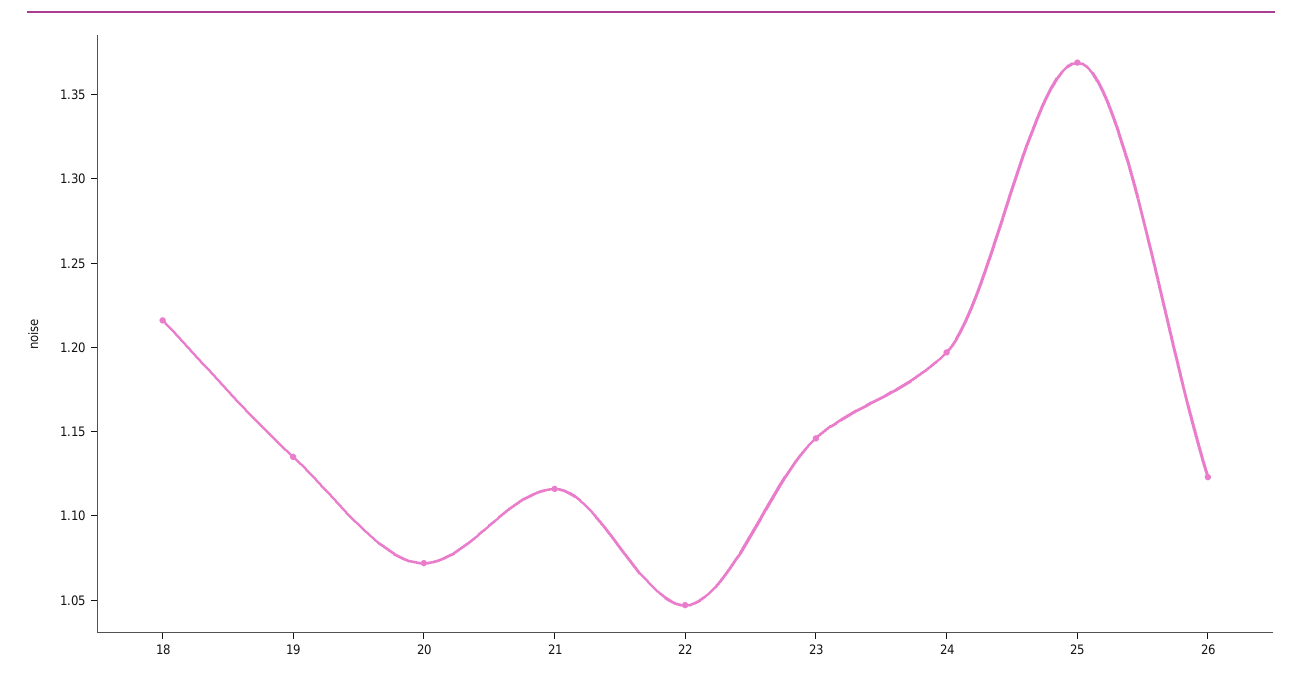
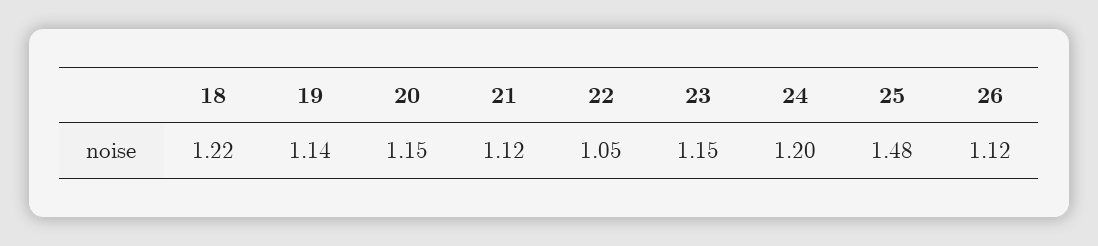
20: 1.07 -> 1.15
25: 1.37 -> 1.48

